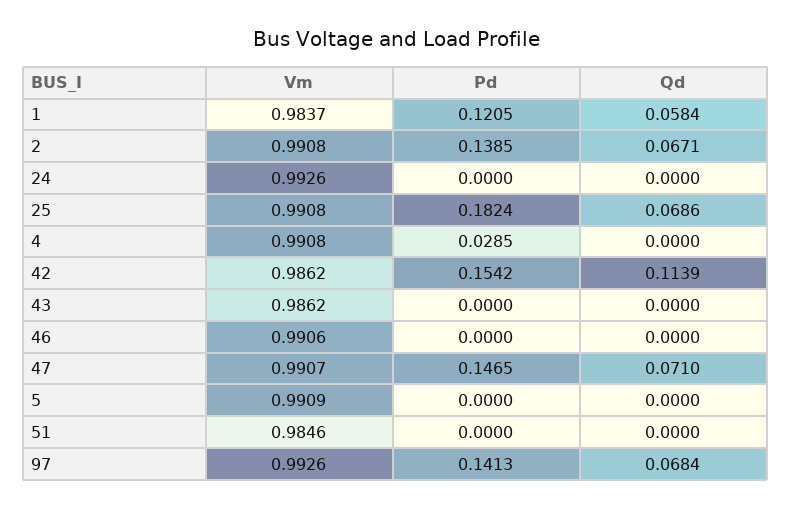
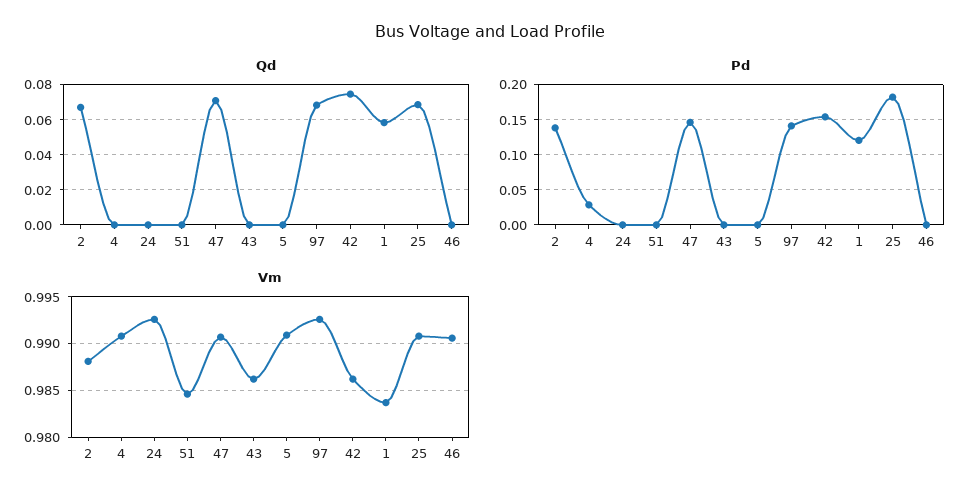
Vm, 2: 0.9908 -> 0.988
Qd, 42: 0.1139 -> 0.075

